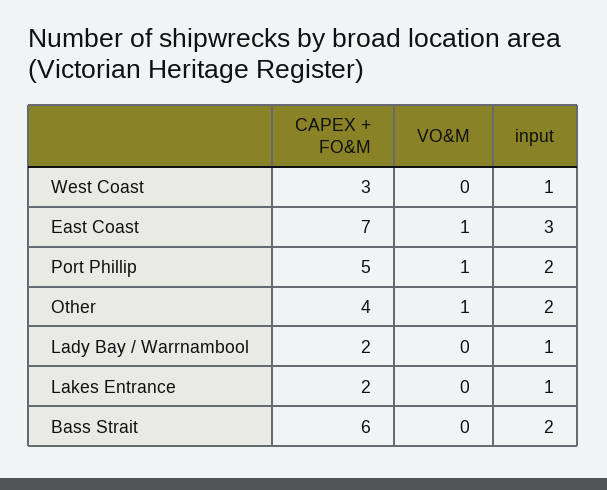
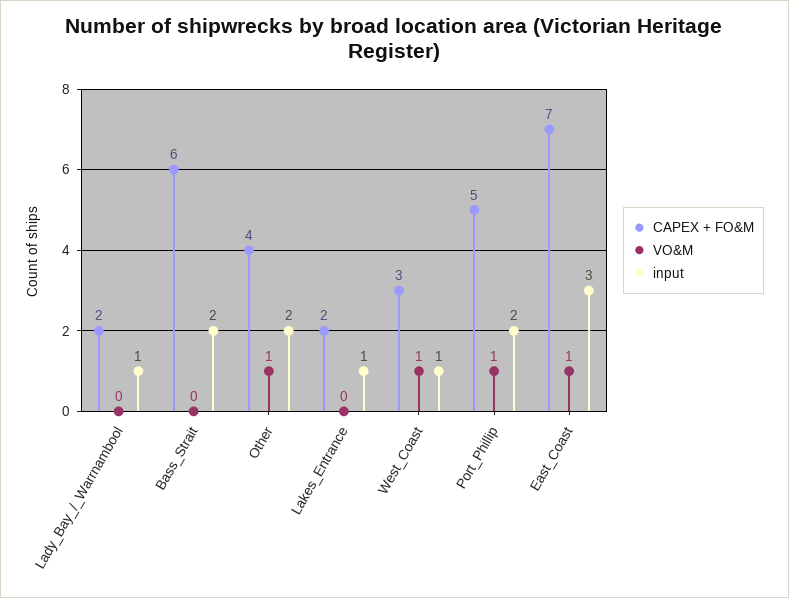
VO&M, West Coast: 0 -> 1

